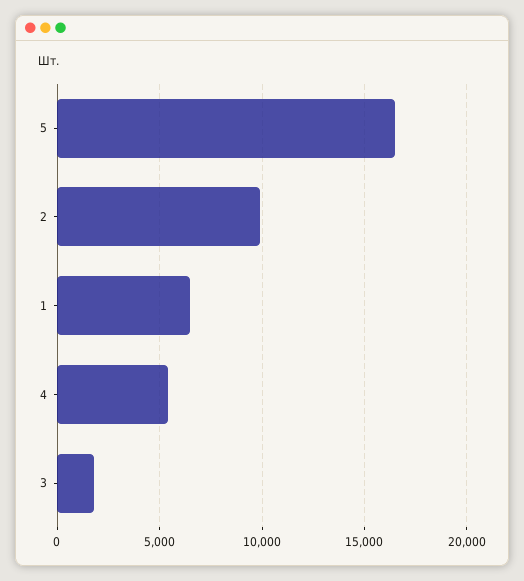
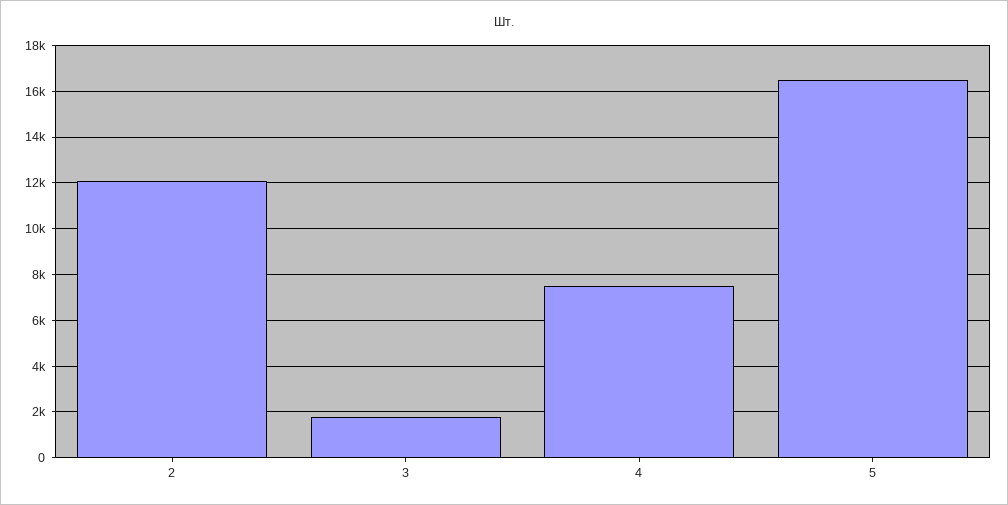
2: 10000 -> 12000
1: 6500 -> none
4: 5500 -> 7500

